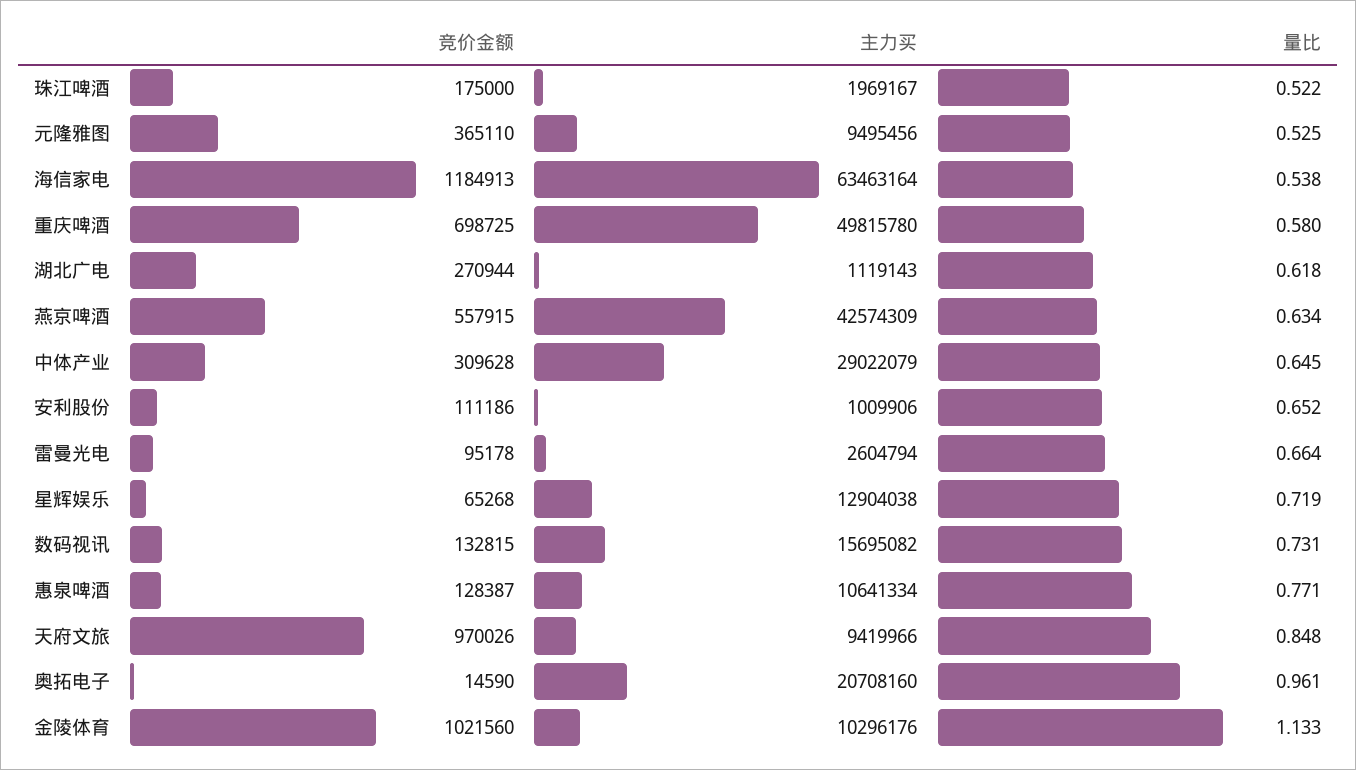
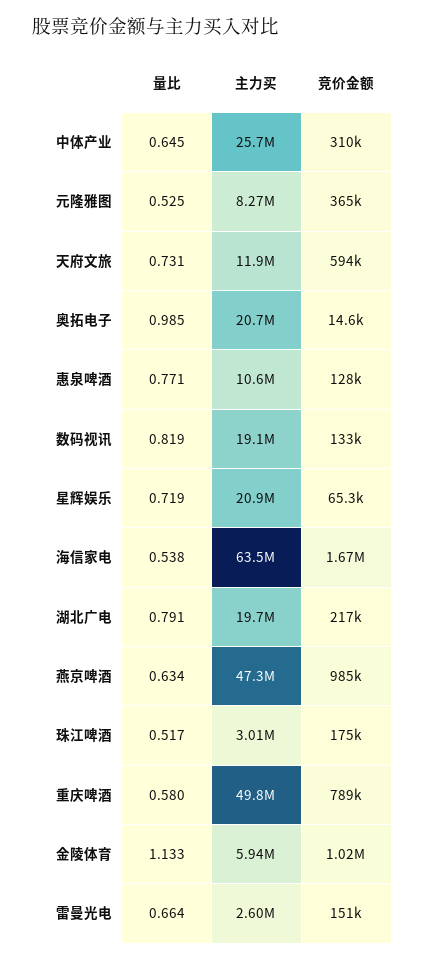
主力买, 珠江啤酒: 1969167 -> 3010000
量比, 珠江啤酒: 0.522 -> 0.517
主力买, 元隆雅图: 9495456 -> 8270000
竞价金额, 海信家电: 1184913 -> 1670000
竞价金额, 重庆啤酒: 698725 -> 789000
竞价金额, 湖北广电: 270944 -> 217000
主力买, 湖北广电: 1119143 -> 19700000
量比, 湖北广电: 0.618 -> 0.791
竞价金额, 燕京啤酒: 557915 -> 985000
主力买, 燕京啤酒: 42574309 -> 47300000
主力买, 中体产业: 29022079 -> 25700000
竞价金额, 安利股份: 111186 -> none
主力买, 安利股份: 1009906 -> none
量比, 安利股份: 0.652 -> none
竞价金额, 雷曼光电: 95178 -> 151000
主力买, 星辉娱乐: 12904038 -> 20900000
主力买, 数码视讯: 15695082 -> 19100000
量比, 数码视讯: 0.731 -> 0.819
竞价金额, 天府文旅: 970026 -> 594000
主力买, 天府文旅: 9419966 -> 11900000
量比, 天府文旅: 0.848 -> 0.731
量比, 奥拓电子: 0.961 -> 0.985
主力买, 金陵体育: 10296176 -> 5940000

